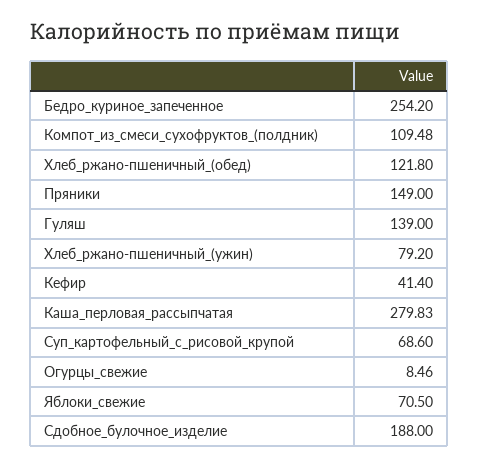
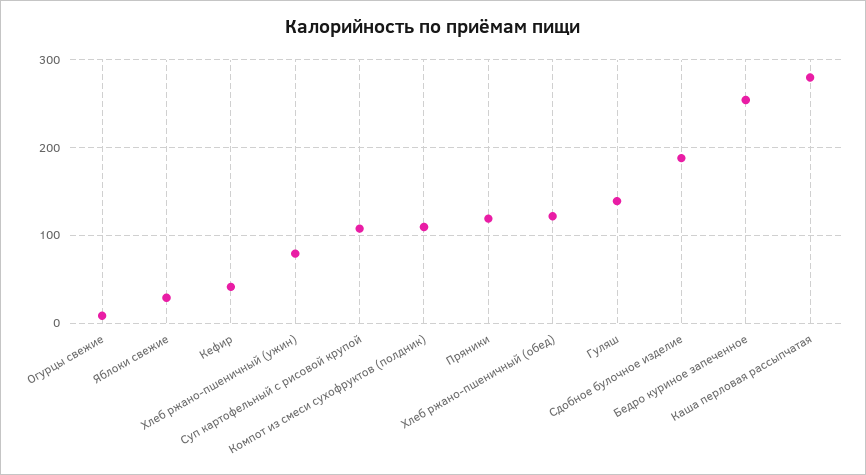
Пряники: 149 -> 120
Суп_картофельный_с_рисовой_крупой: 68.6 -> 110
Яблоки_свежие: 70.5 -> 30

